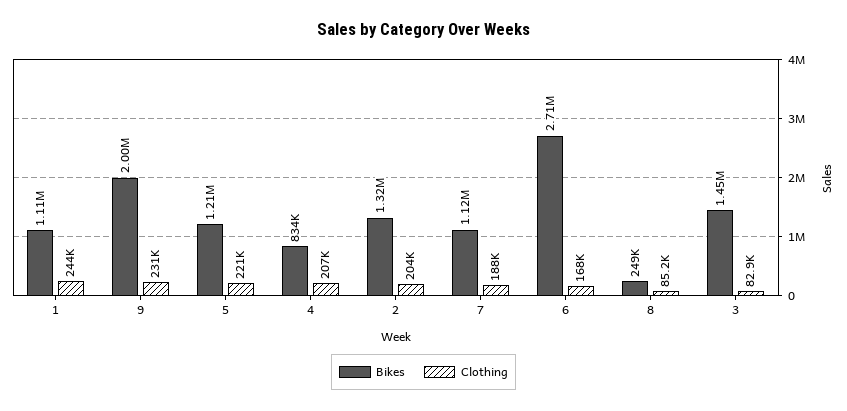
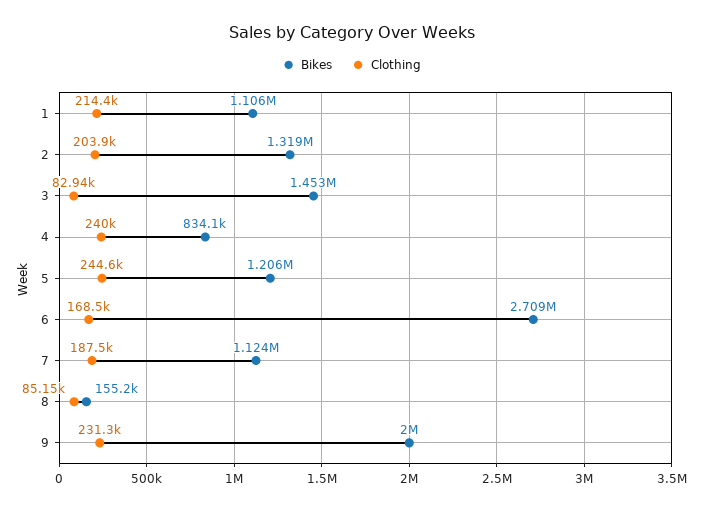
Clothing, 1: 244000 -> 214400
Clothing, 5: 221000 -> 244600
Clothing, 4: 207000 -> 240000
Bikes, 8: 249000 -> 155200

